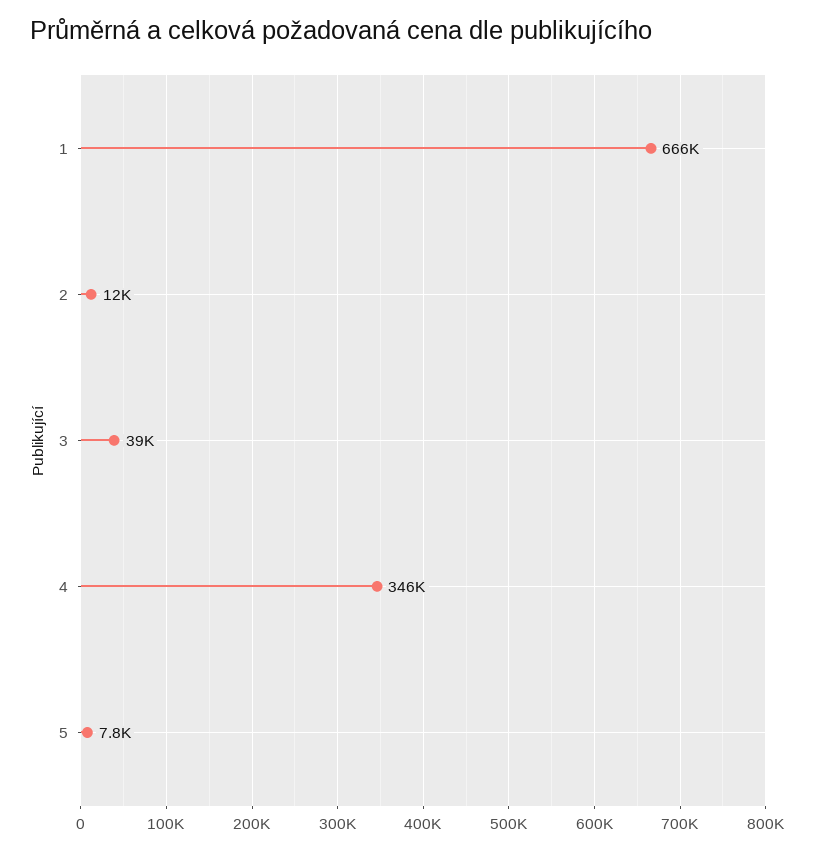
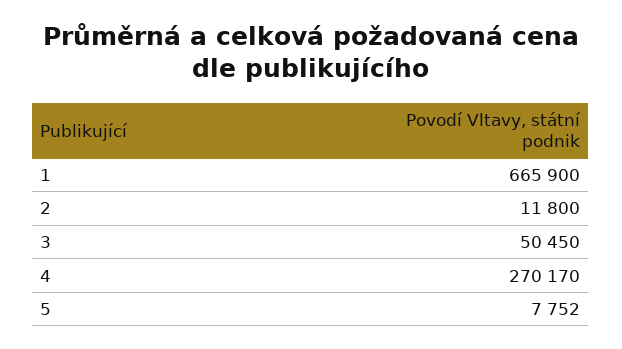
3: 39000 -> 50450
4: 346000 -> 270170

